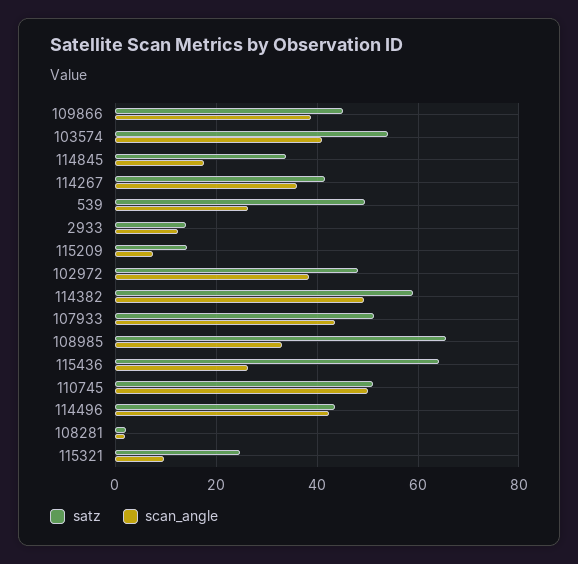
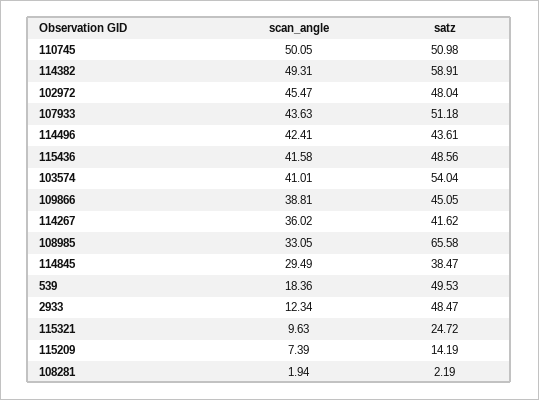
satz, 114845: 34 -> 38.47
scan_angle, 114845: 18 -> 29.49
scan_angle, 539: 26 -> 18.36
satz, 2933: 14 -> 48.47
scan_angle, 102972: 38 -> 45.47
satz, 115436: 64 -> 48.56
scan_angle, 115436: 26 -> 41.58

